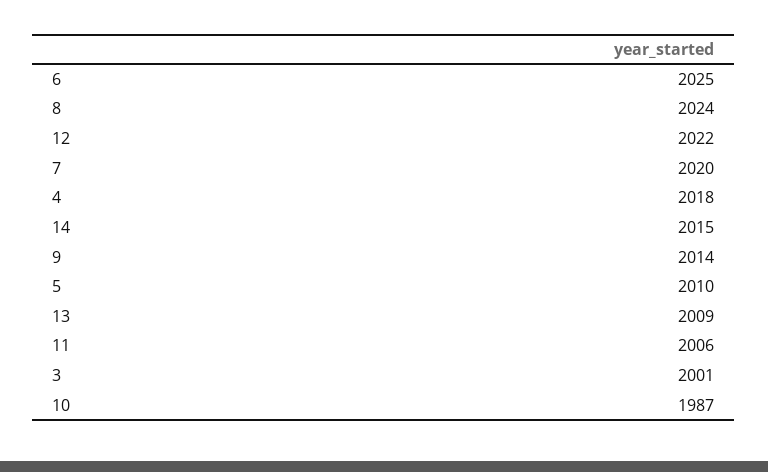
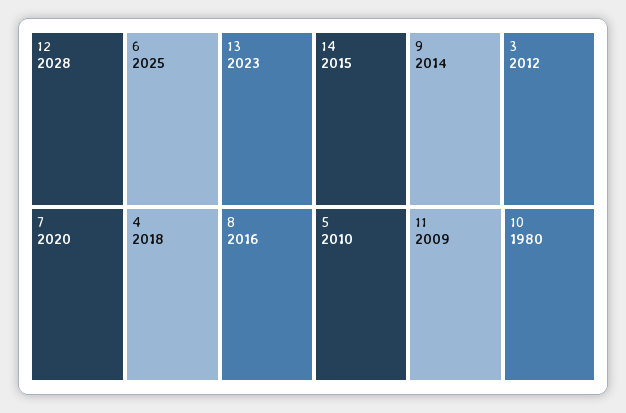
8: 2024 -> 2016
12: 2022 -> 2028
13: 2009 -> 2023
11: 2006 -> 2009
3: 2001 -> 2012
10: 1987 -> 1980

